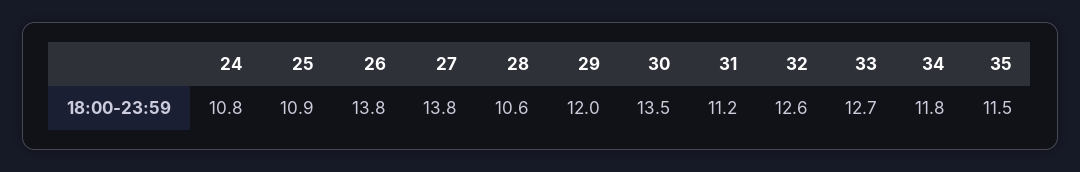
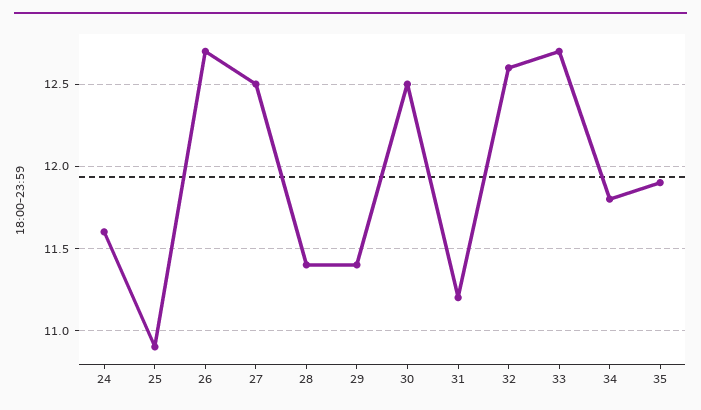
24: 10.8 -> 11.6
26: 13.8 -> 12.7
27: 13.8 -> 12.5
28: 10.6 -> 11.4
29: 12 -> 11.4
30: 13.5 -> 12.5
35: 11.5 -> 11.9

